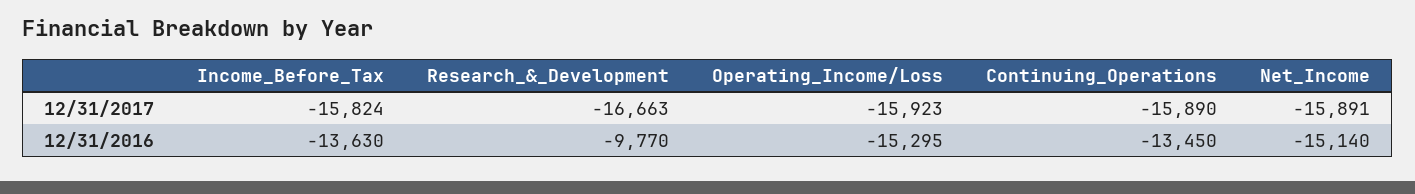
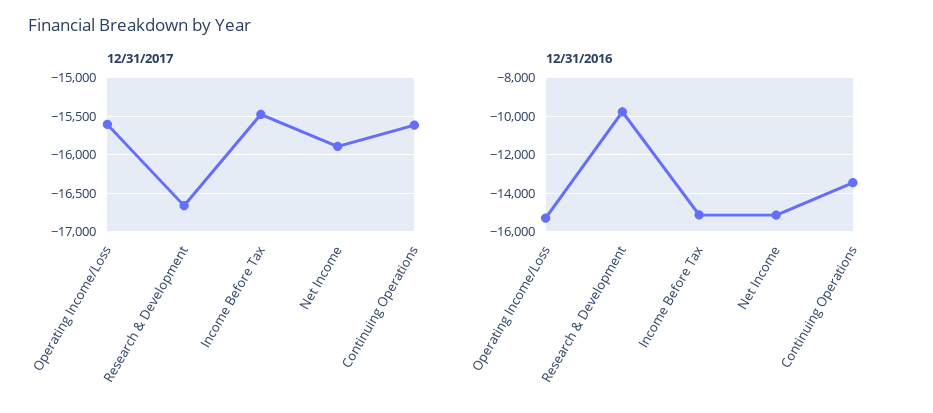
12/31/2017, Income_Before_Tax: -15824 -> -15500
12/31/2017, Operating_Income/Loss: -15923 -> -15600
12/31/2017, Continuing_Operations: -15890 -> -15600
12/31/2016, Income_Before_Tax: -13630 -> -15000

